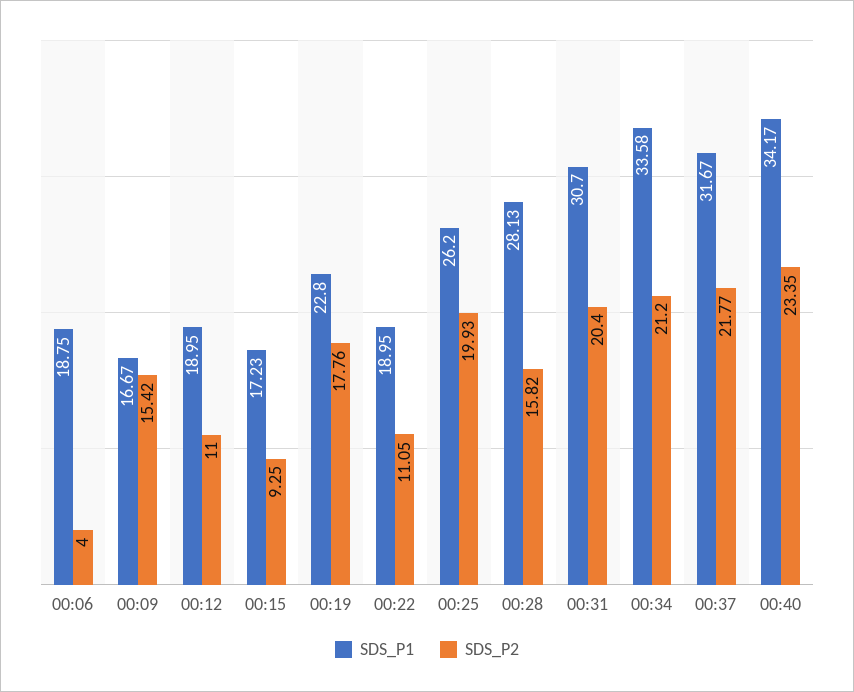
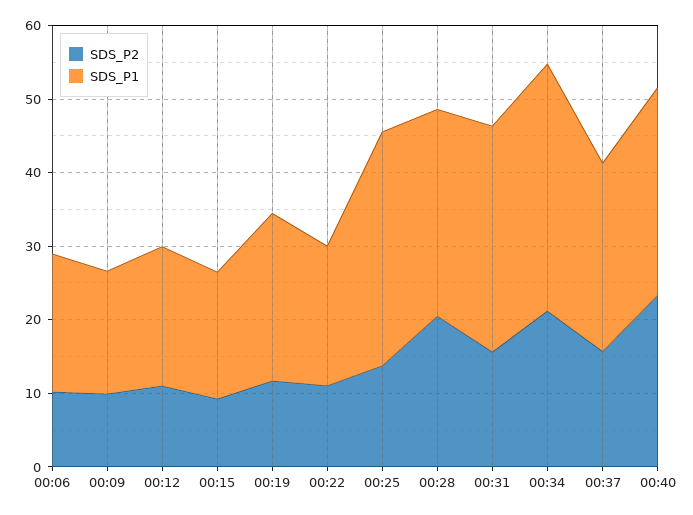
SDS_P2, 00:06: 4 -> 10
SDS_P2, 00:09: 15.42 -> 10
SDS_P2, 00:19: 17.76 -> 12
SDS_P1, 00:25: 26.2 -> 32
SDS_P2, 00:25: 19.93 -> 14
SDS_P2, 00:28: 15.82 -> 20
SDS_P2, 00:31: 20.4 -> 16
SDS_P1, 00:37: 31.67 -> 26
SDS_P2, 00:37: 21.77 -> 16
SDS_P1, 00:40: 34.17 -> 28

